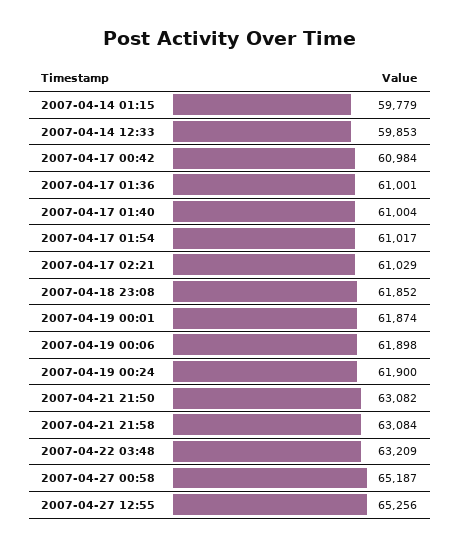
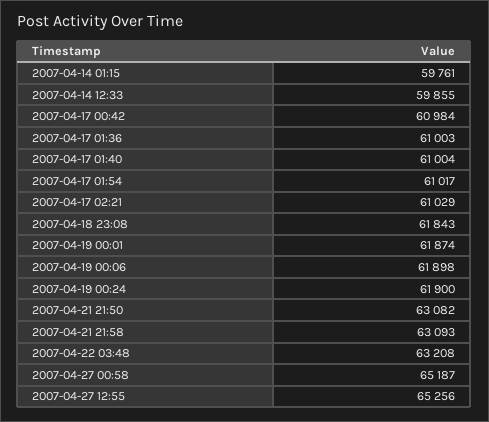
2007-04-14 01:15: 59779 -> 59761
2007-04-14 12:33: 59853 -> 59855
2007-04-17 01:36: 61001 -> 61003
2007-04-18 23:08: 61852 -> 61843
2007-04-21 21:58: 63084 -> 63093
2007-04-22 03:48: 63209 -> 63208

